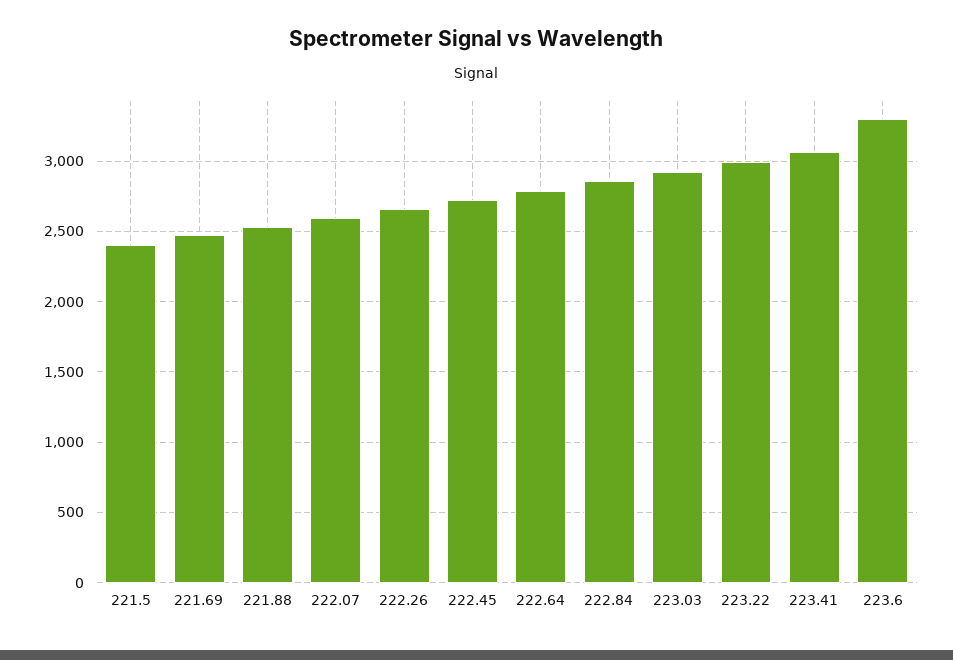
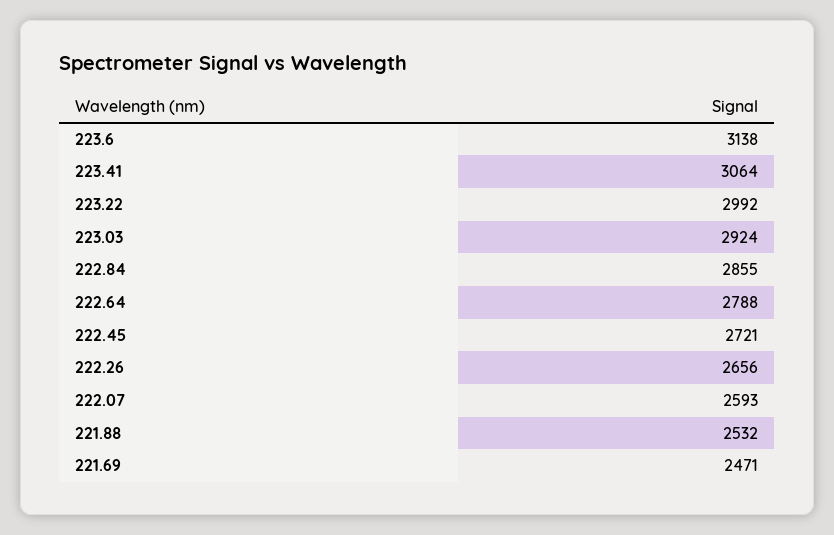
221.5: 2400 -> none
223.6: 3300 -> 3138

